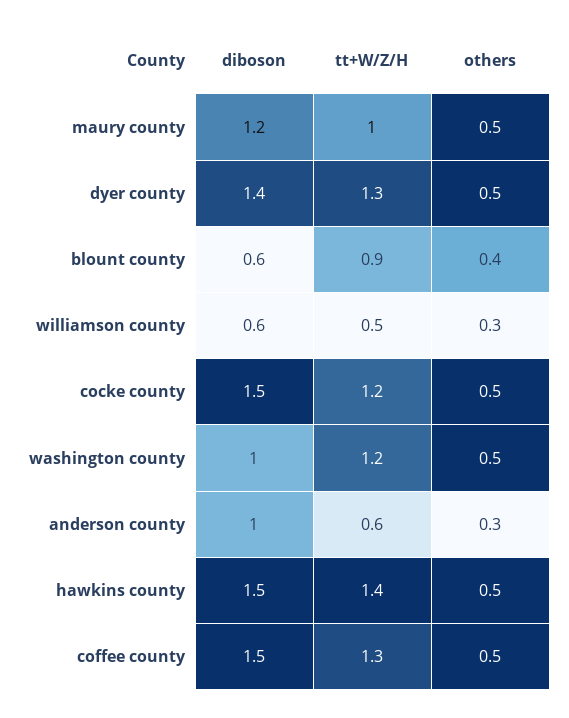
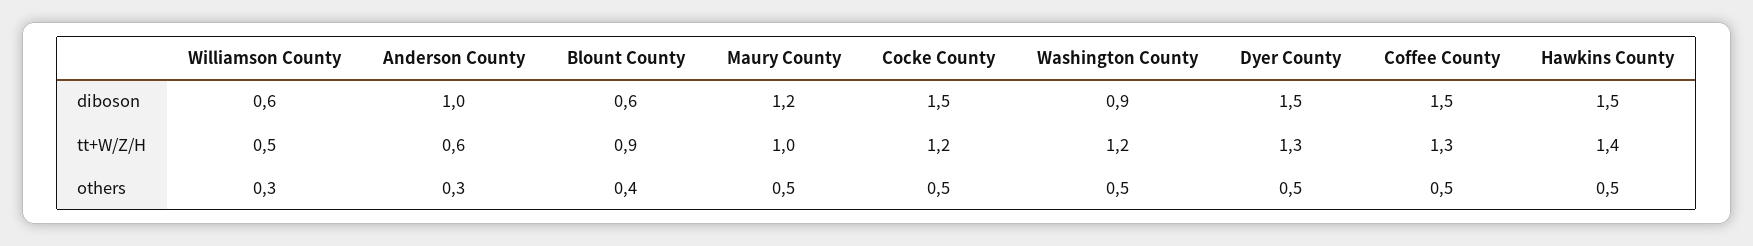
diboson, dyer county: 1.4 -> 1.5
diboson, washington county: 1 -> 0.9

